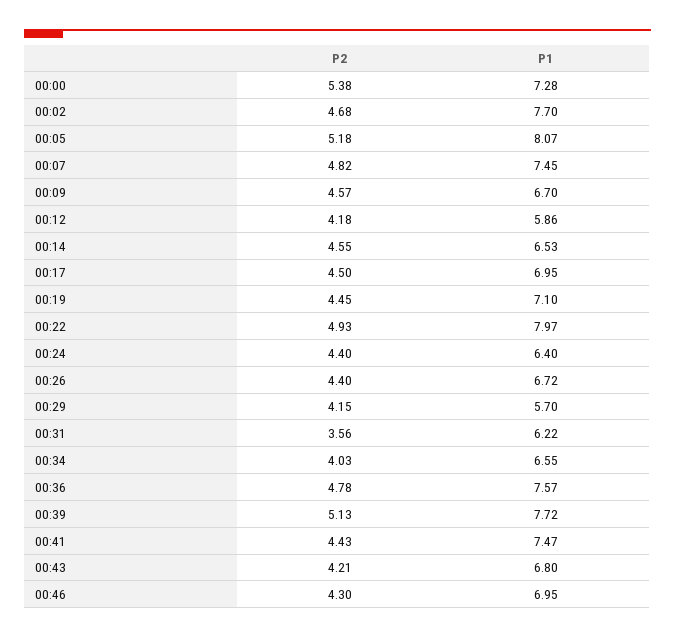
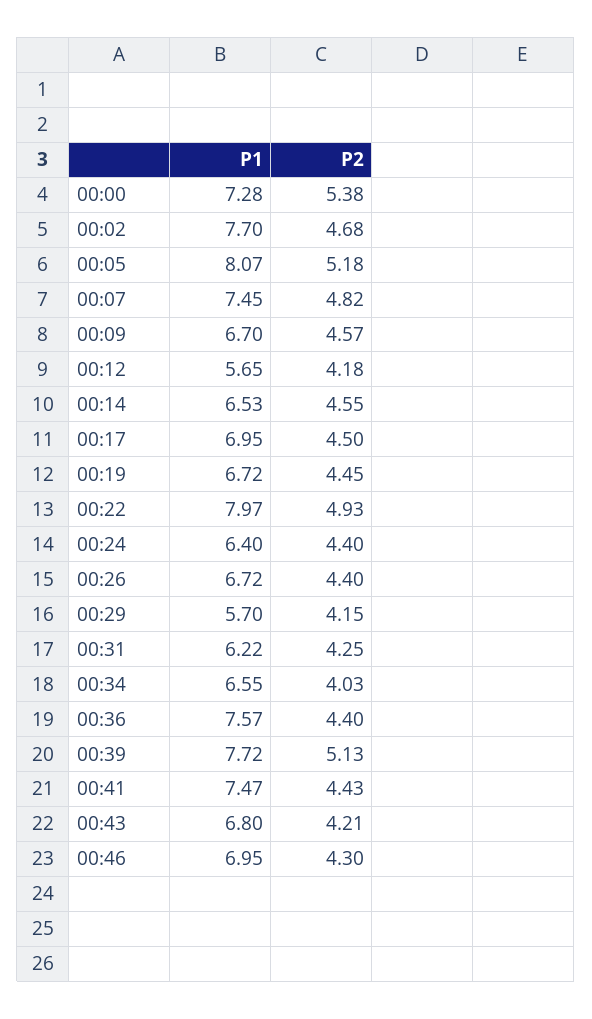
P1, 00:12: 5.86 -> 5.65
P1, 00:19: 7.1 -> 6.72
P2, 00:31: 3.56 -> 4.25
P2, 00:36: 4.78 -> 4.4

